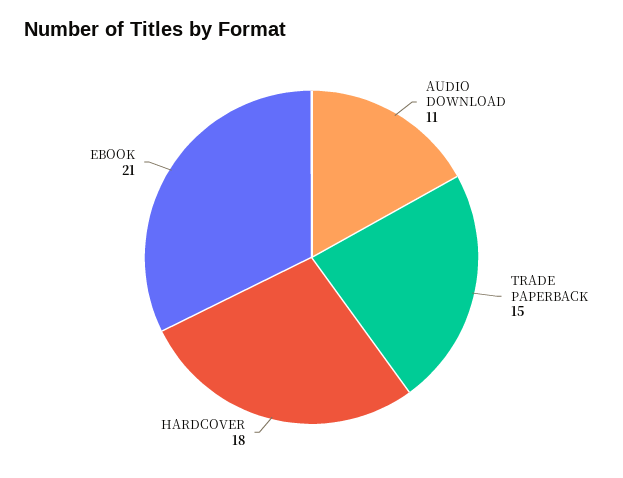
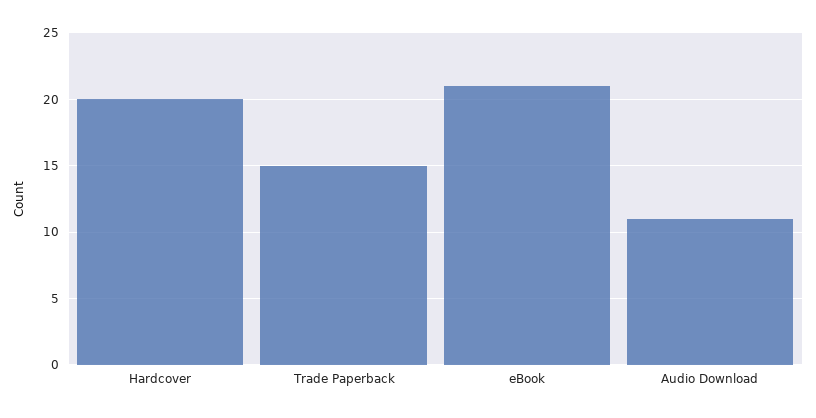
HARDCOVER: 18 -> 20

